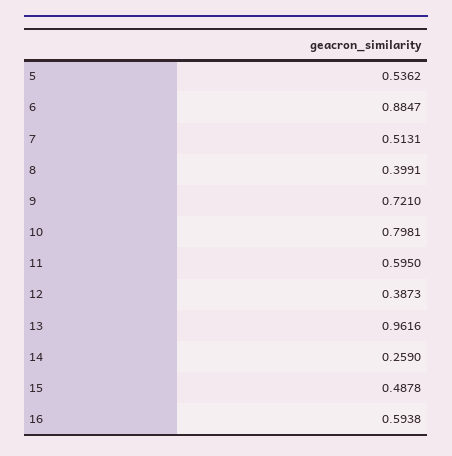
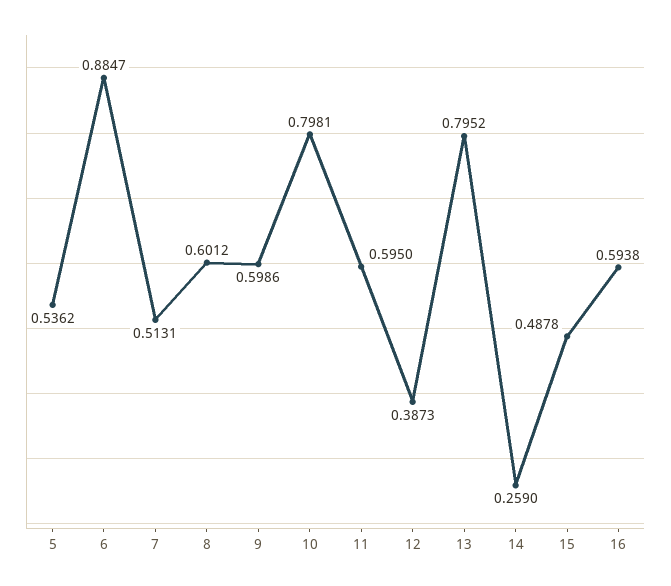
8: 0.3991 -> 0.6012
9: 0.721 -> 0.5986
13: 0.9616 -> 0.7952

